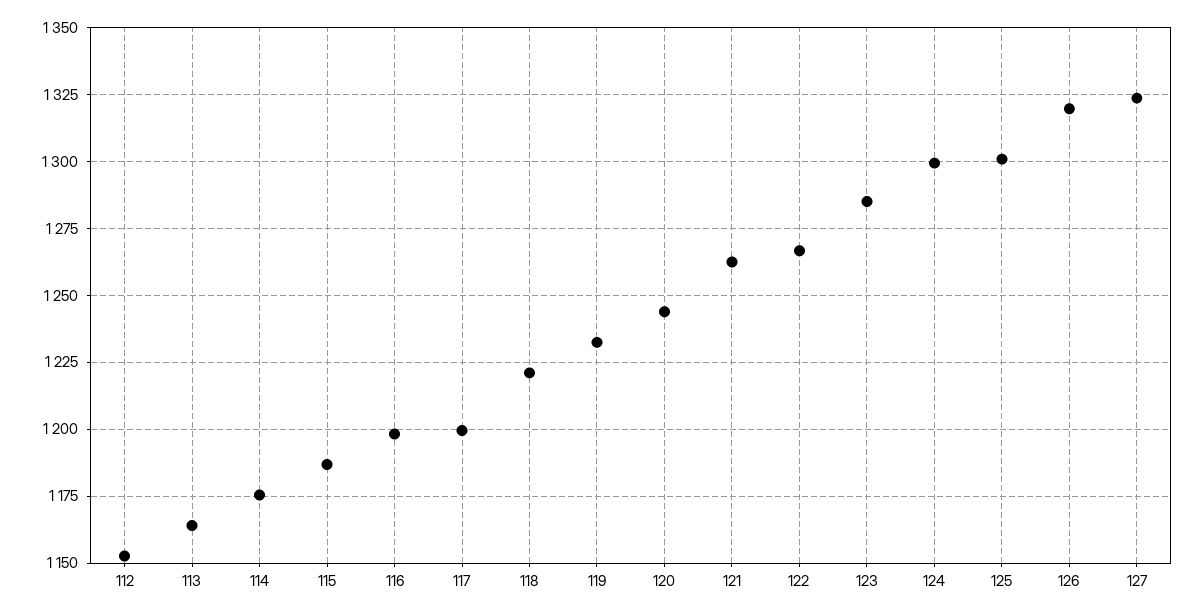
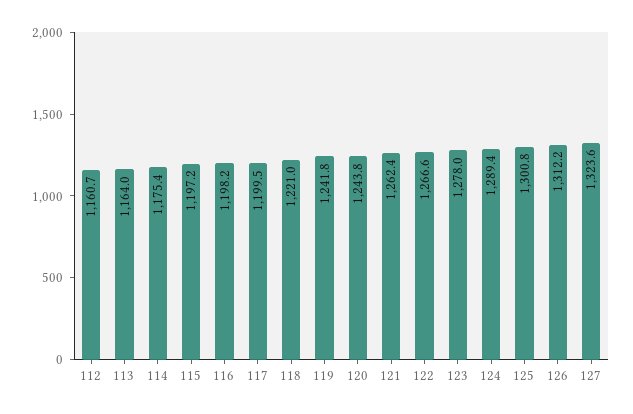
112: 1152.5 -> 1160.7
115: 1187.5 -> 1197.2
119: 1232.5 -> 1241.8
123: 1285 -> 1278
124: 1300 -> 1289.4
126: 1320 -> 1312.2

